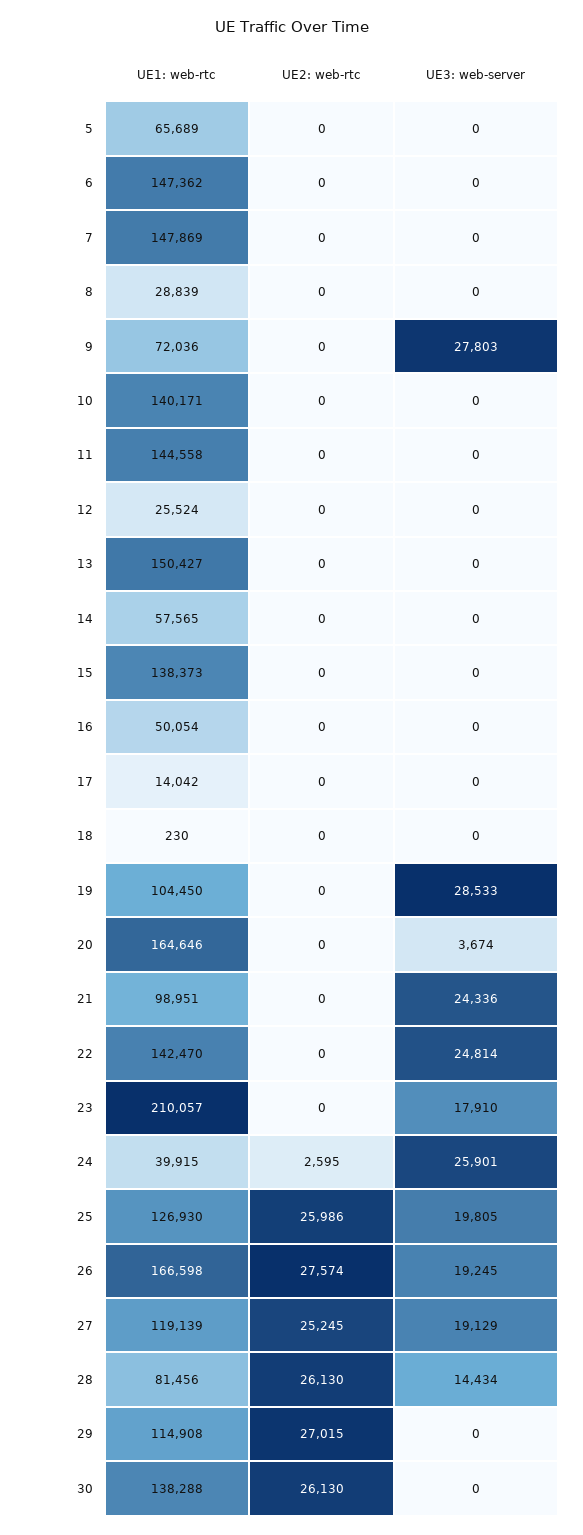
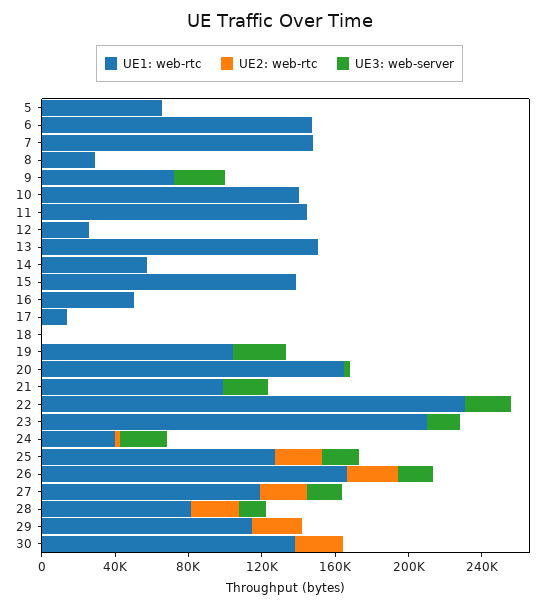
UE1: web-rtc, 22: 142470 -> 230000

